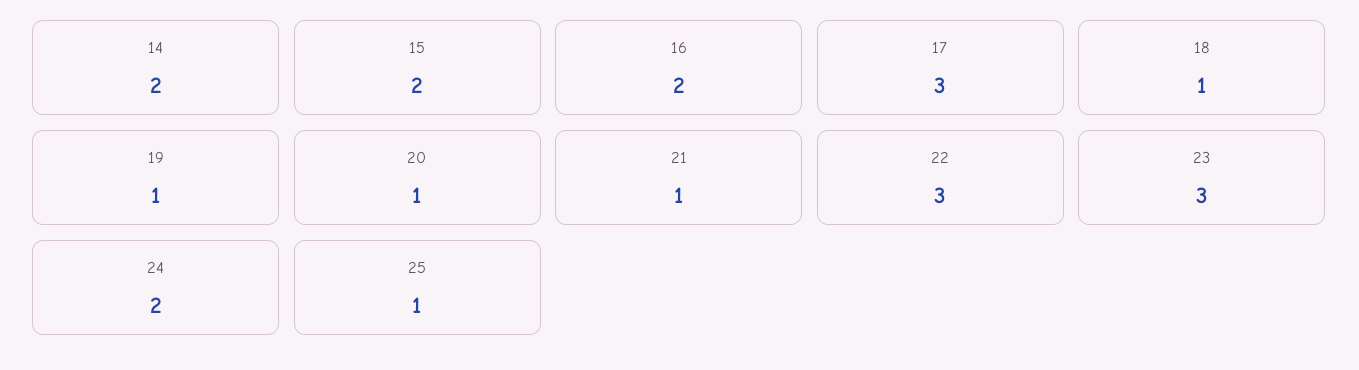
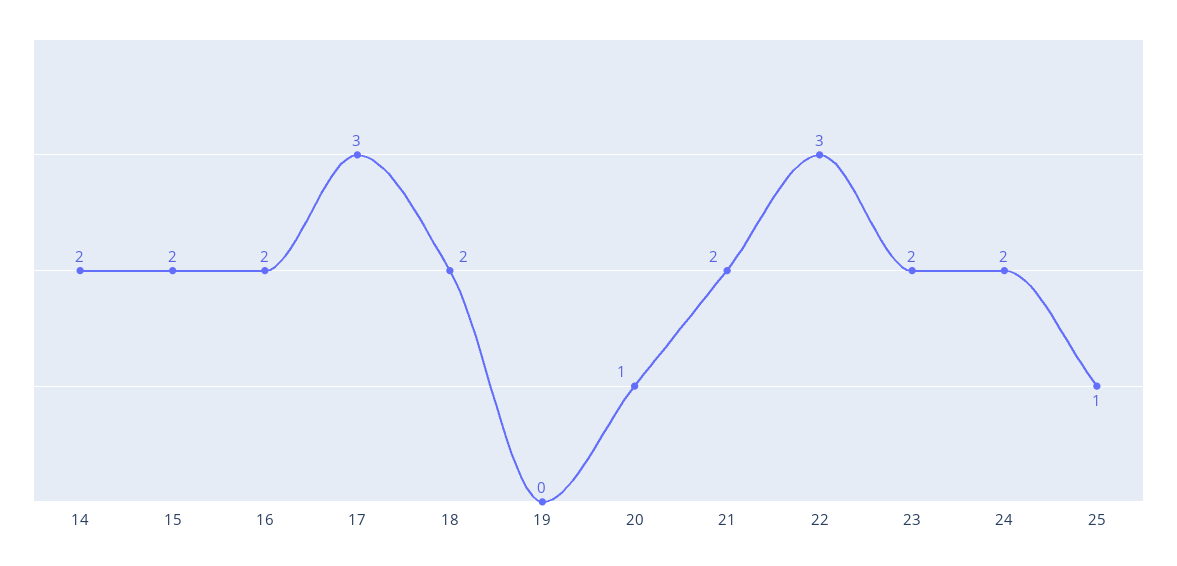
18: 1 -> 2
19: 1 -> 0
21: 1 -> 2
23: 3 -> 2

